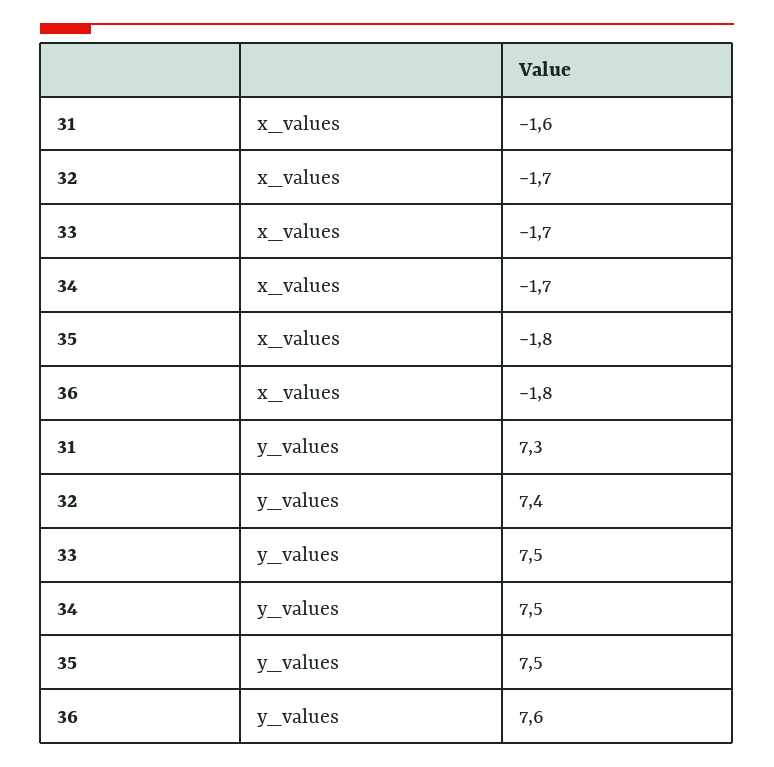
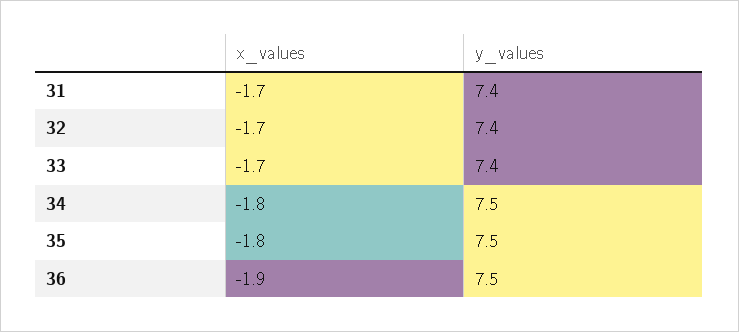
31, x_values: -1.6 -> -1.7
34, x_values: -1.7 -> -1.8
36, x_values: -1.8 -> -1.9
31, y_values: 7.3 -> 7.4
33, y_values: 7.5 -> 7.4
36, y_values: 7.6 -> 7.5

